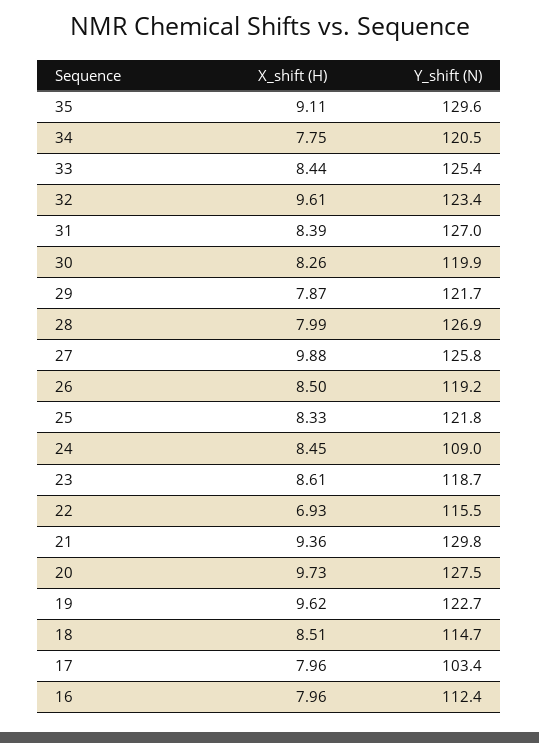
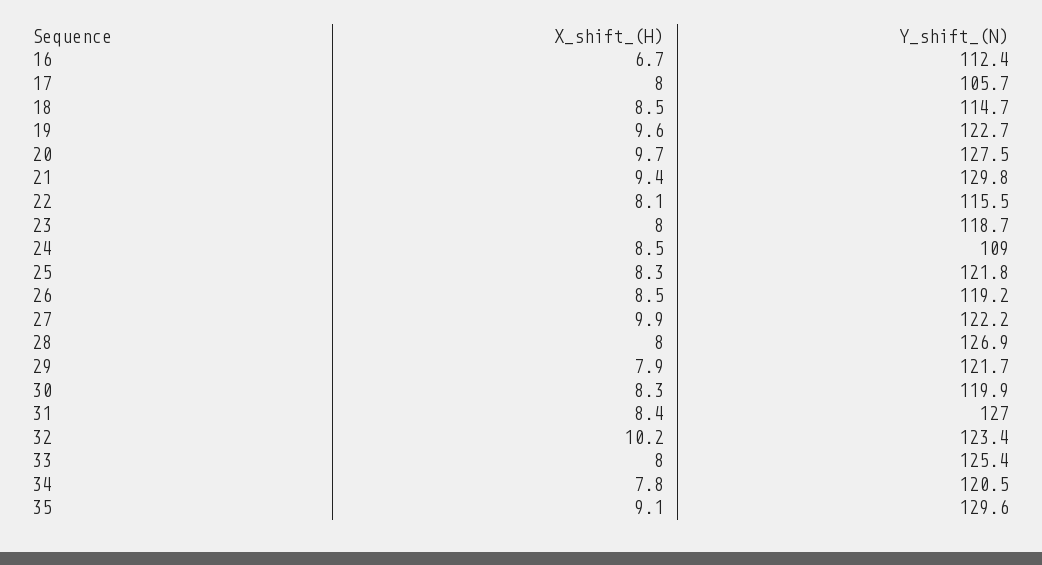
X_shift (H), 33: 8.44 -> 8
X_shift (H), 32: 9.61 -> 10.2
Y_shift (N), 27: 125.8 -> 122.2
X_shift (H), 23: 8.61 -> 8
X_shift (H), 22: 6.93 -> 8.1
Y_shift (N), 17: 103.4 -> 105.7
X_shift (H), 16: 7.96 -> 6.7

